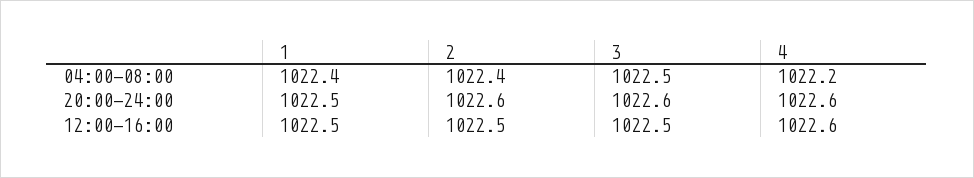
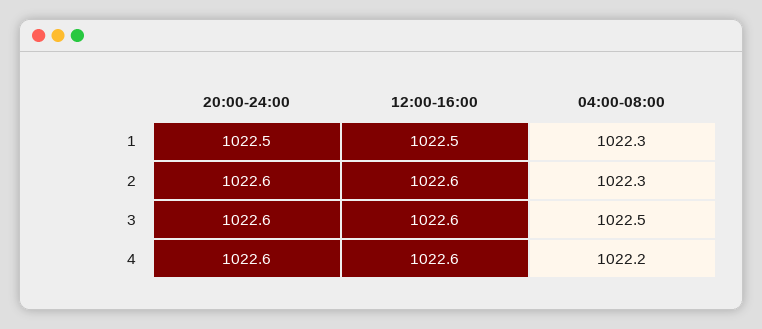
1, 04:00-08:00: 1022.4 -> 1022.3
2, 04:00-08:00: 1022.4 -> 1022.3
2, 12:00-16:00: 1022.5 -> 1022.6
3, 12:00-16:00: 1022.5 -> 1022.6

